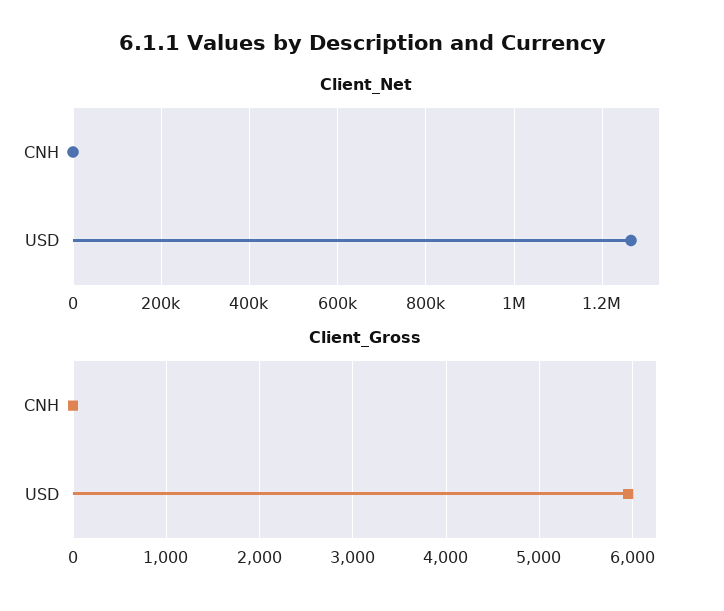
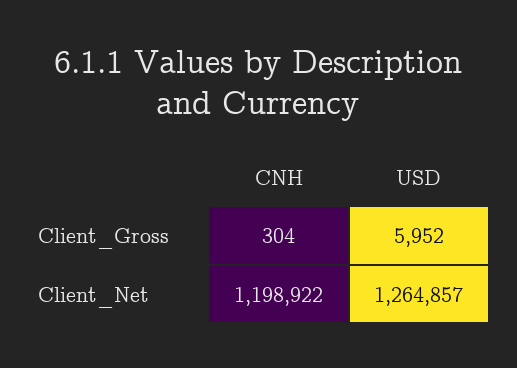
Client_Net, CNH: 0 -> 1198922
Client_Gross, CNH: 0 -> 304

